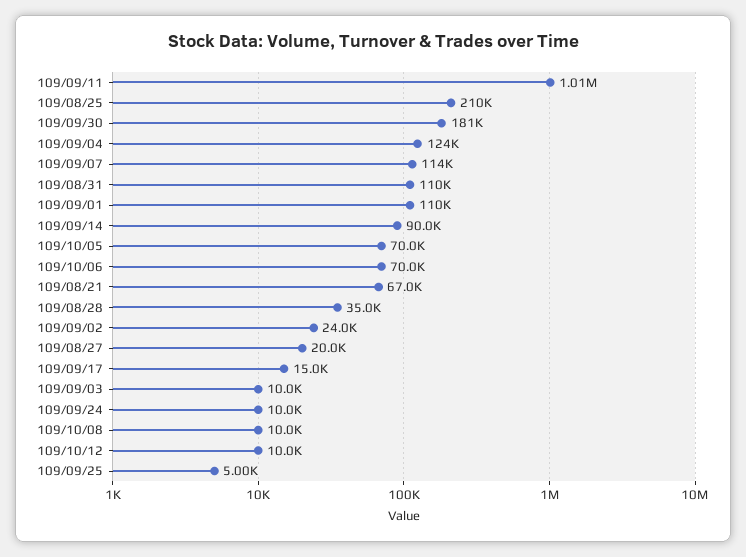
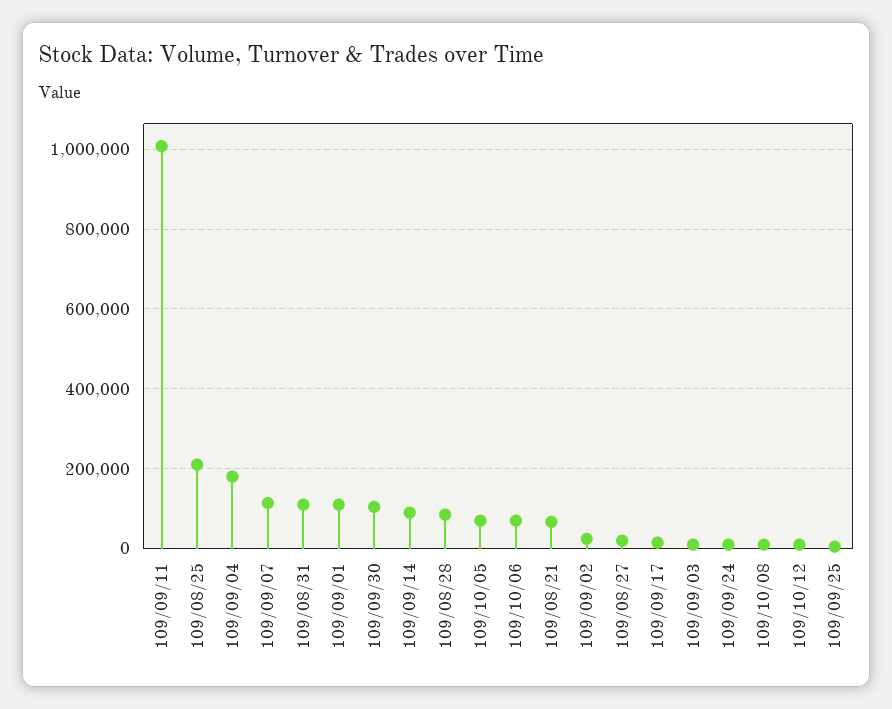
109/09/30: 181000 -> 100000
109/09/04: 124000 -> 180000
109/08/28: 35000 -> 80000

